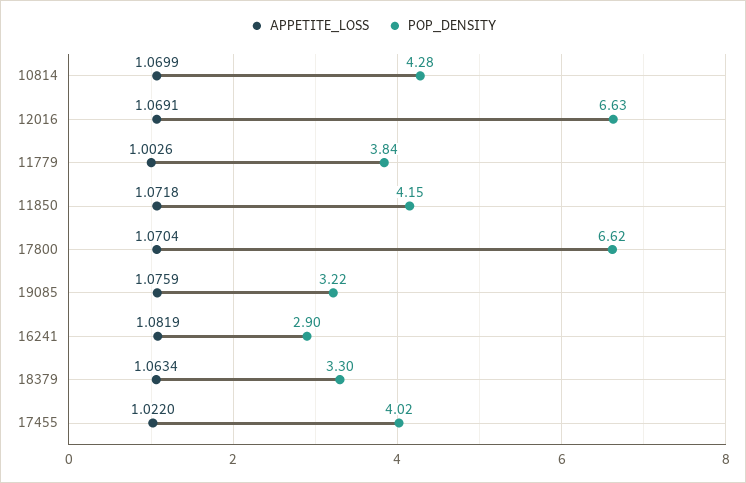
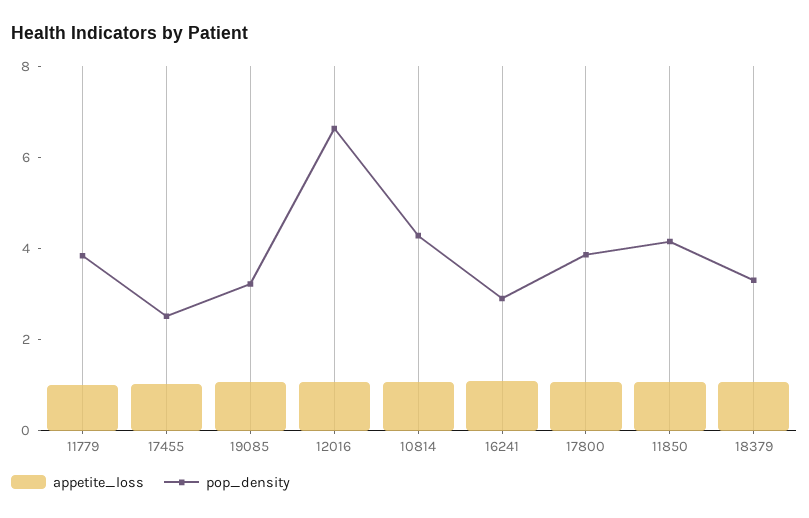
POP_DENSITY, 17800: 6.62 -> 4
POP_DENSITY, 17455: 4.02 -> 2.5

